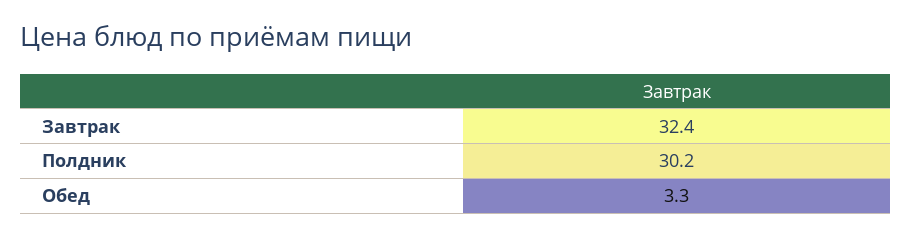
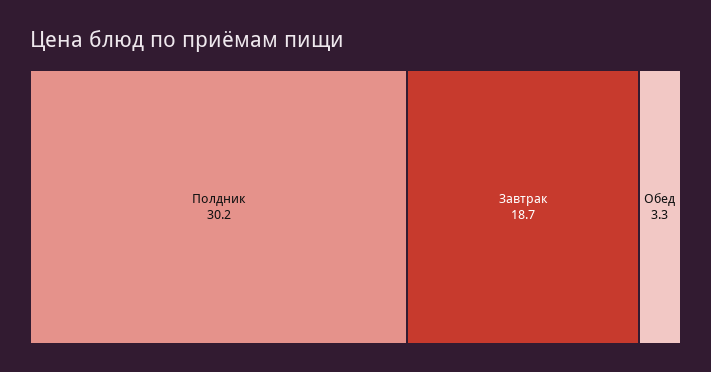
Завтрак: 32.4 -> 18.7

